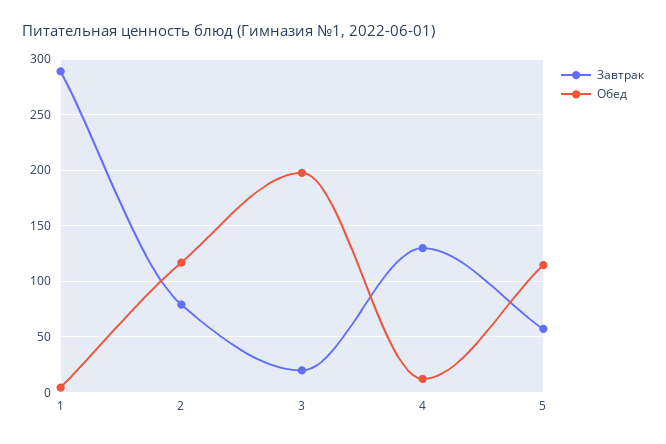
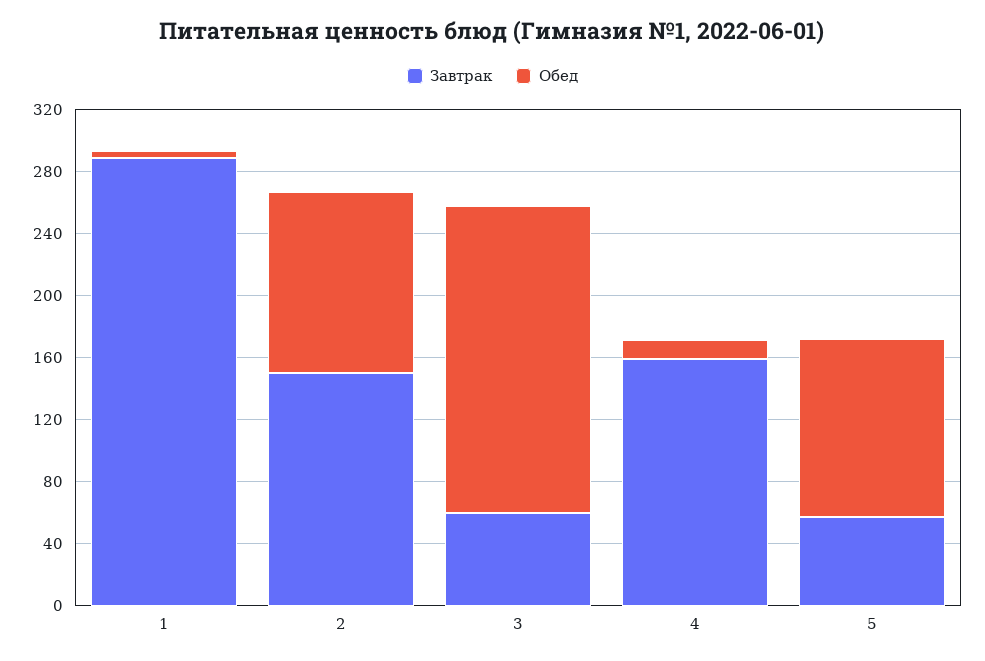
Завтрак, 2: 80 -> 150
Завтрак, 3: 20 -> 60
Завтрак, 4: 130 -> 160

